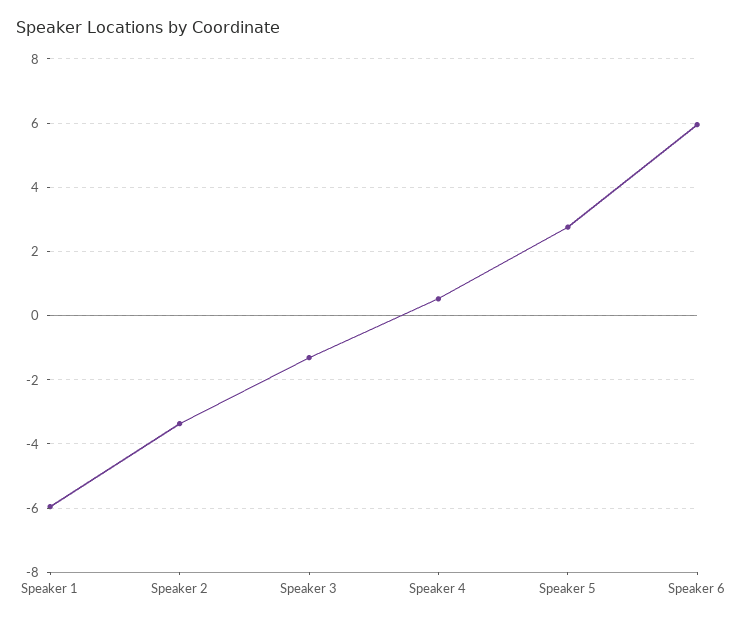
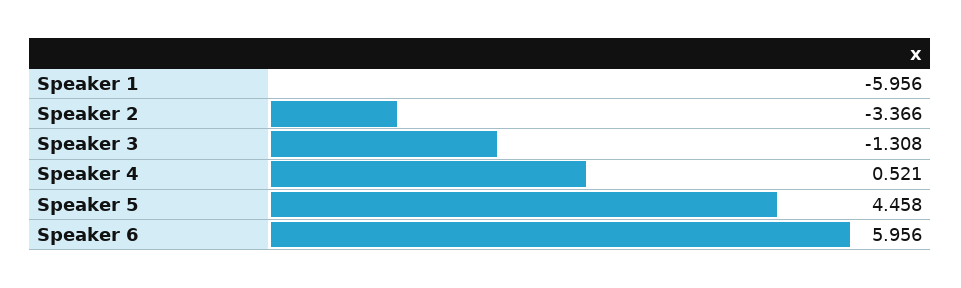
Speaker 5: 2.8 -> 4.458

